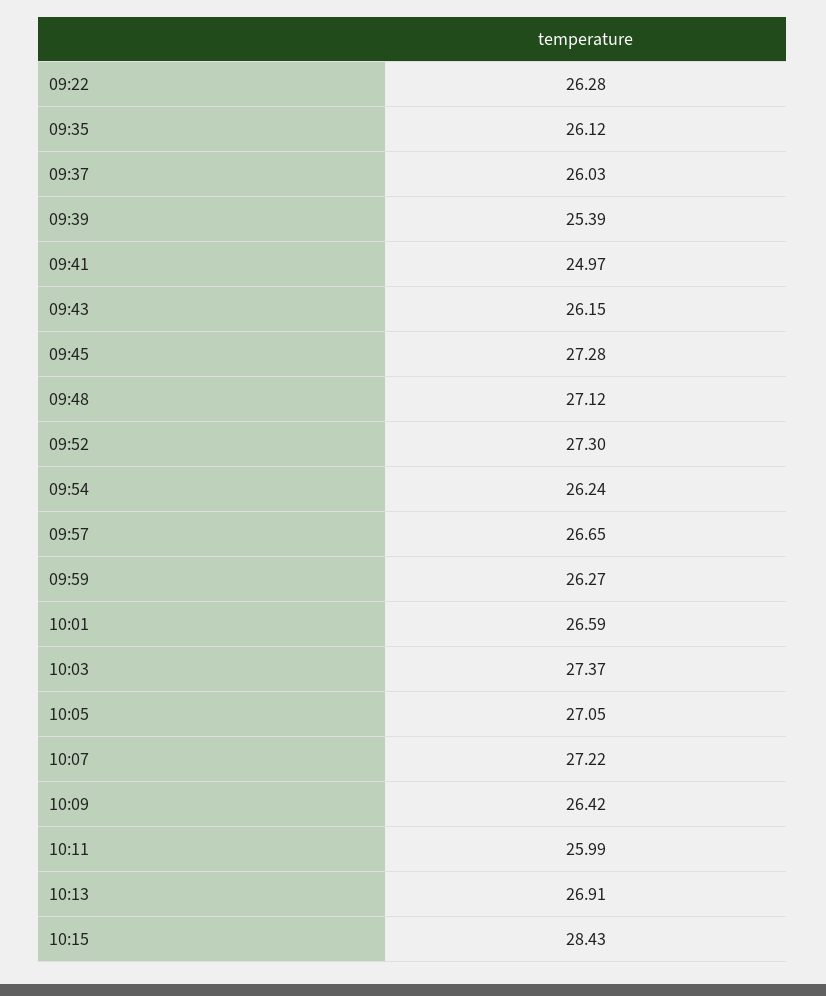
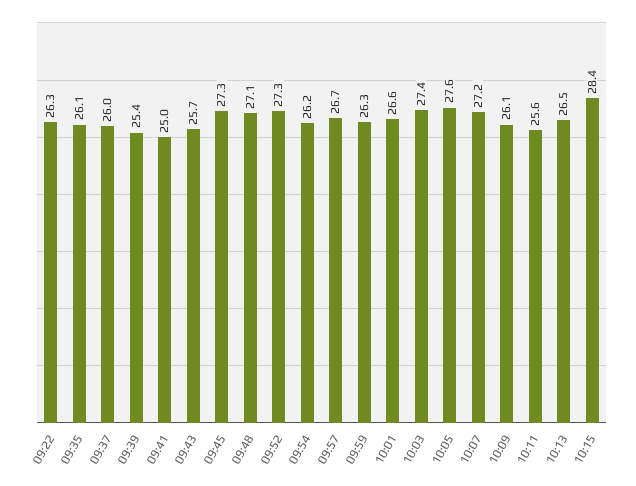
09:43: 26.15 -> 25.7
10:05: 27.05 -> 27.6
10:09: 26.42 -> 26.1
10:11: 25.99 -> 25.6
10:13: 26.91 -> 26.5

